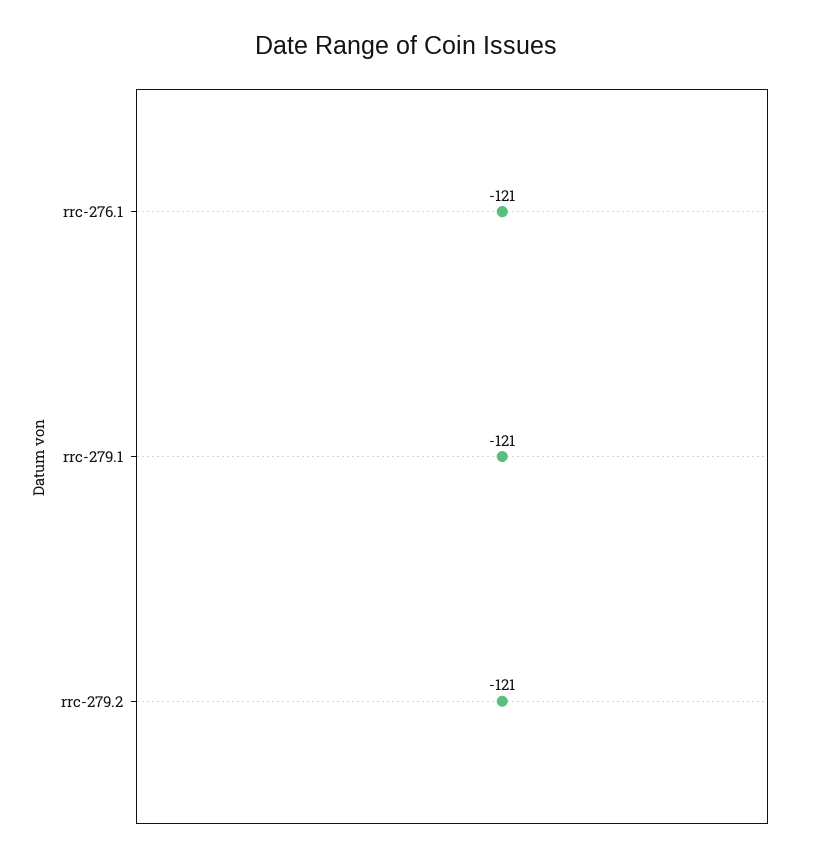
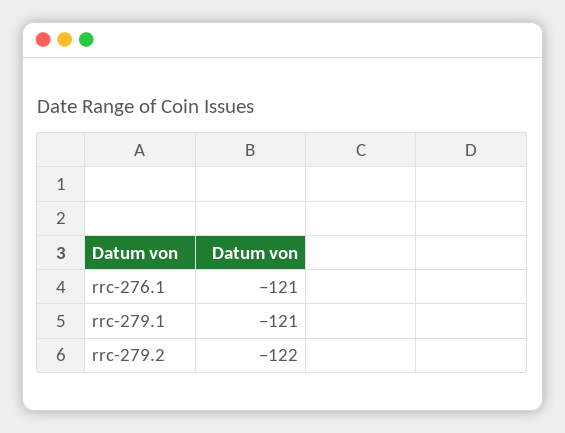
rrc-279.2: -121 -> -122

